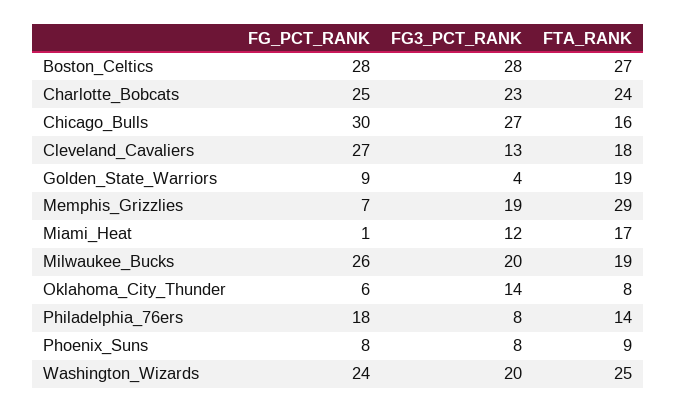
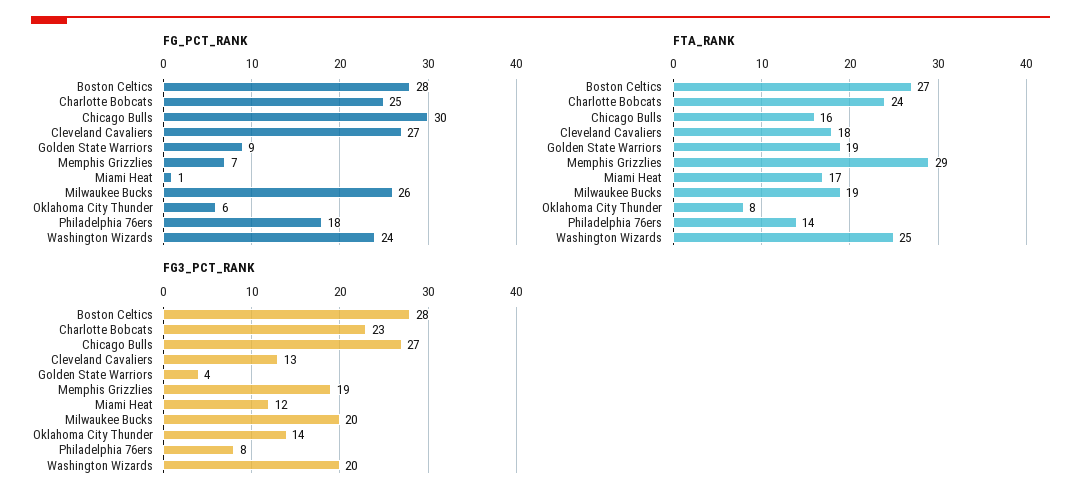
FG_PCT_RANK, Phoenix_Suns: 8 -> none
FG3_PCT_RANK, Phoenix_Suns: 8 -> none
FTA_RANK, Phoenix_Suns: 9 -> none

